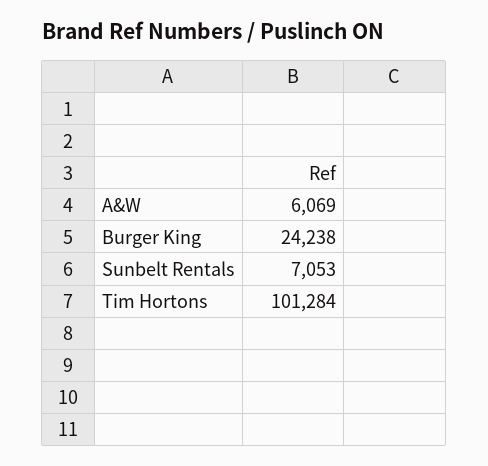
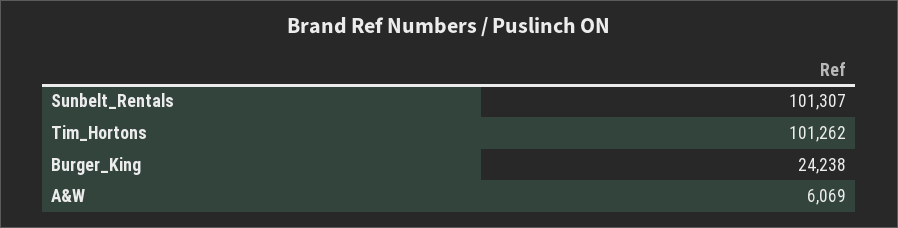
Sunbelt Rentals: 7053 -> 101307
Tim Hortons: 101284 -> 101262

